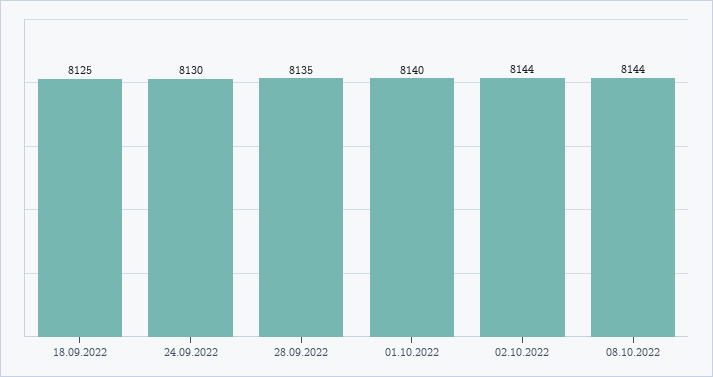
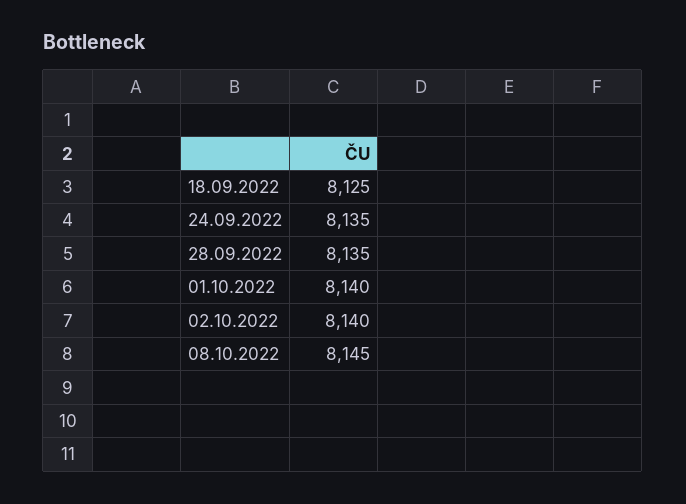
24.09.2022: 8130 -> 8135
02.10.2022: 8144 -> 8140
08.10.2022: 8144 -> 8145

